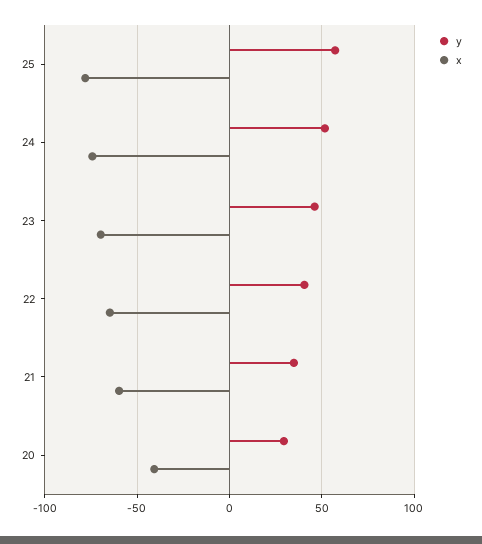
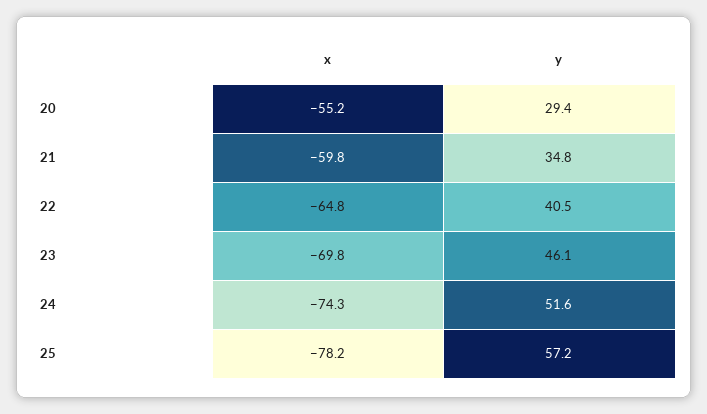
x, 20: -40 -> -55.2

